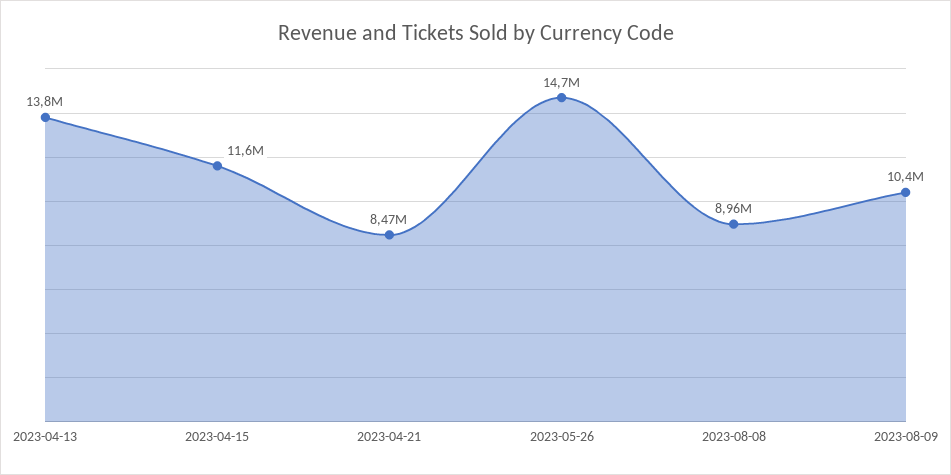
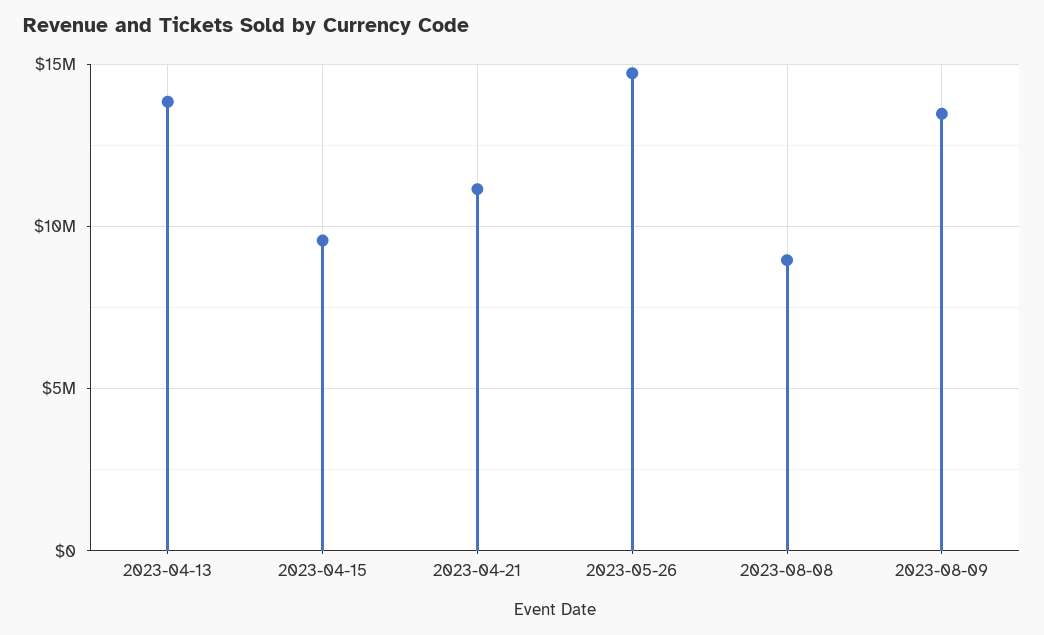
2023-04-15: 11600000 -> 9500000
2023-04-21: 8470000 -> 11000000
2023-08-09: 10400000 -> 13500000

